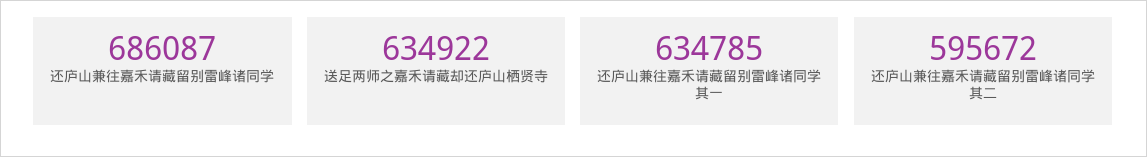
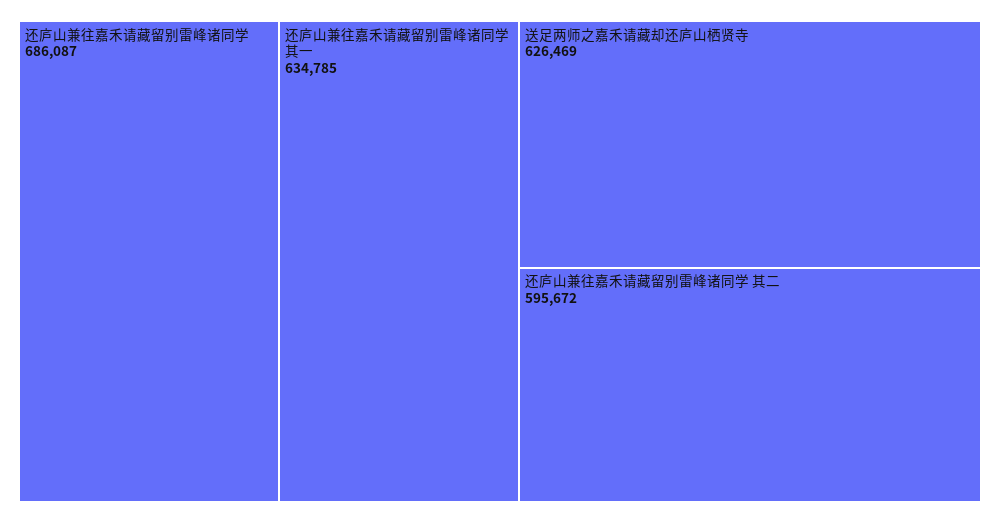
送足两师之嘉禾请藏却还庐山栖贤寺: 634922 -> 626469

